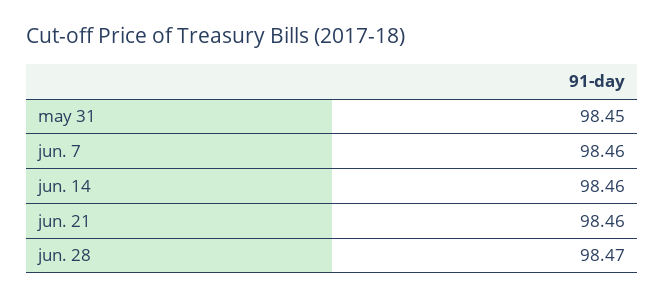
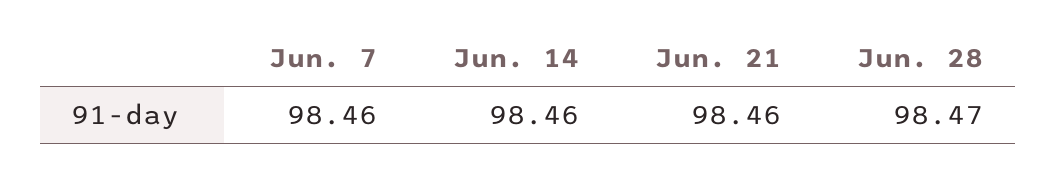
may 31: 98.45 -> none

